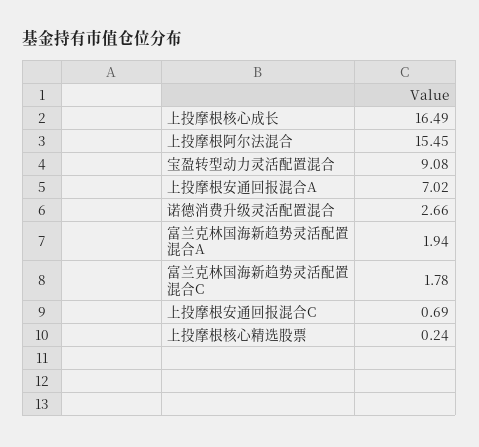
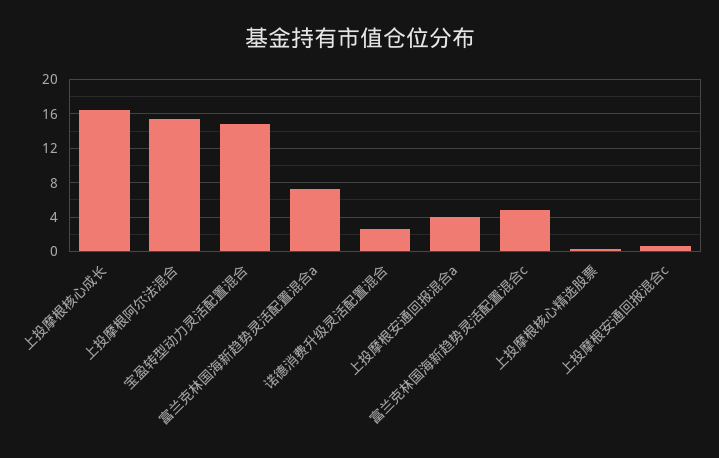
宝盈转型动力灵活配置混合: 9.08 -> 15
上投摩根安通回报混合A: 7.02 -> 4
富兰克林国海新趋势灵活配置混合A: 1.94 -> 7
富兰克林国海新趋势灵活配置混合C: 1.78 -> 5

